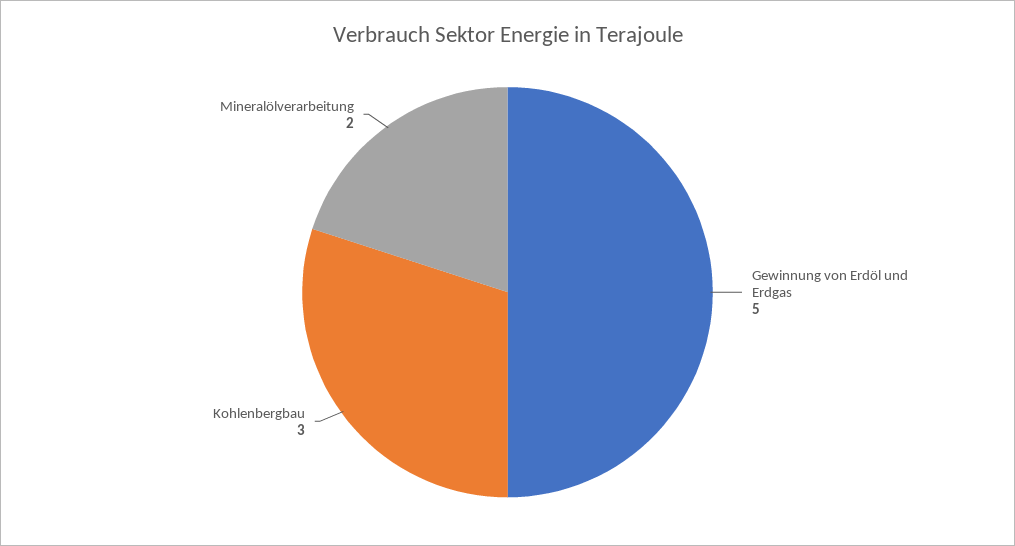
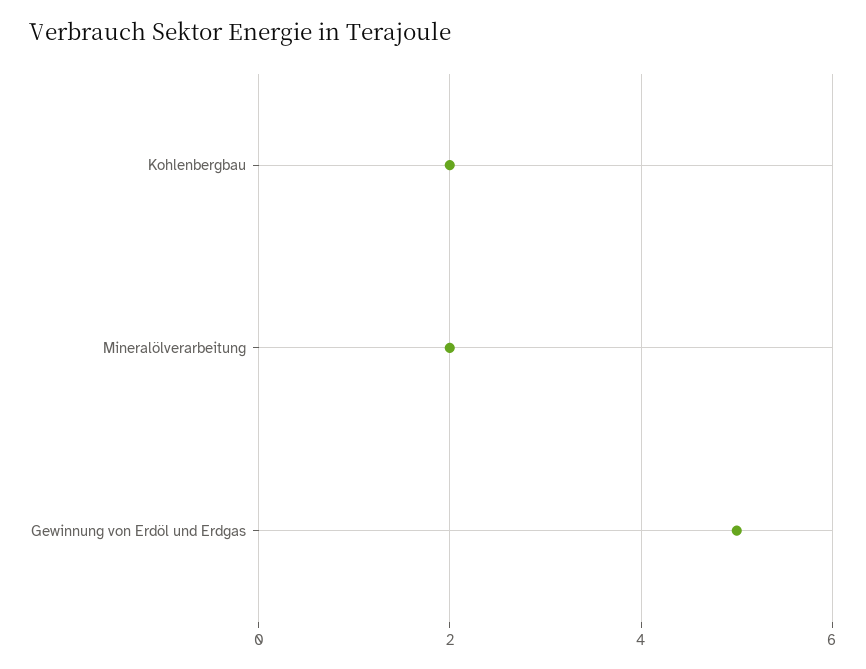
Kohlenbergbau: 3 -> 2

